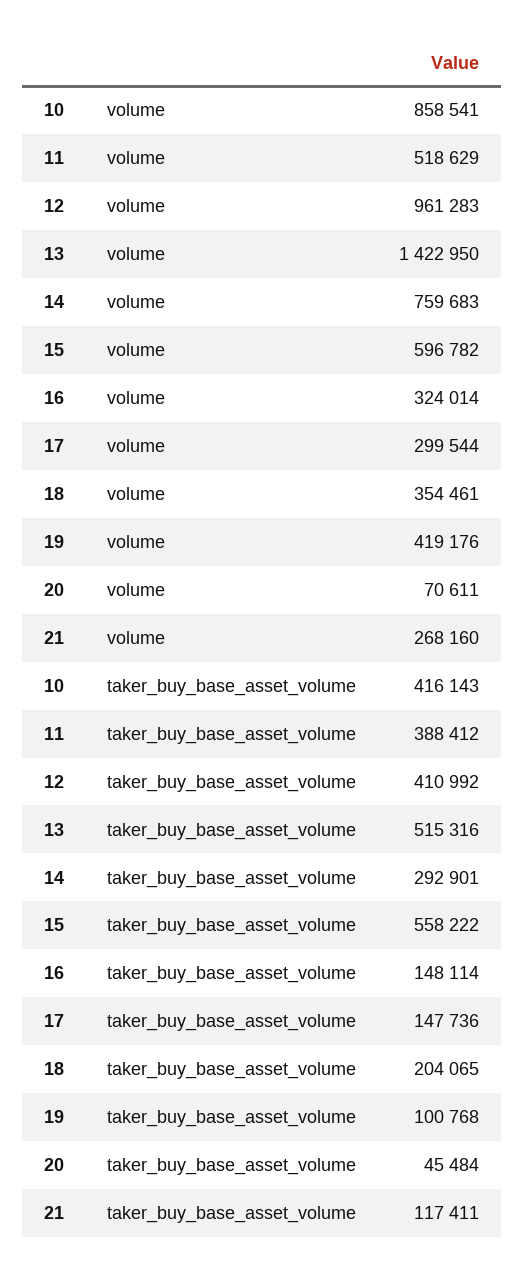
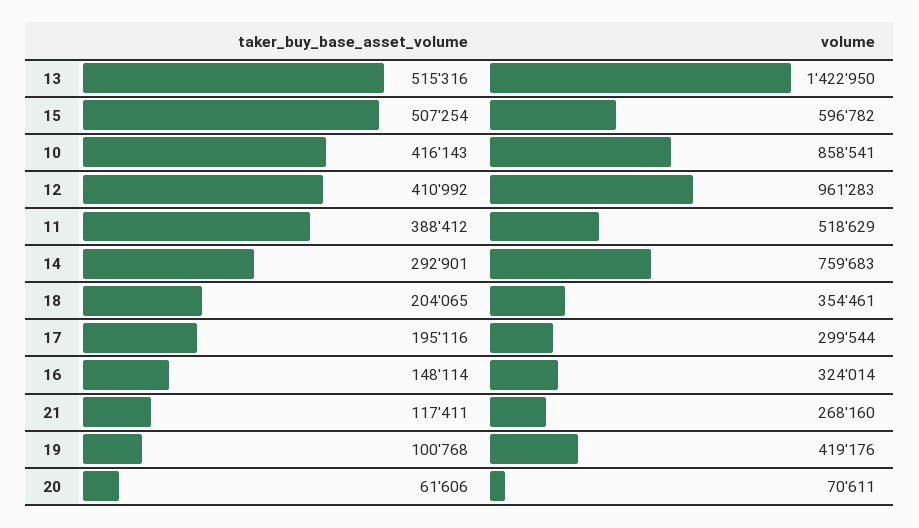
15, taker_buy_base_asset_volume: 558222 -> 507254
17, taker_buy_base_asset_volume: 147736 -> 195116
20, taker_buy_base_asset_volume: 45484 -> 61606

